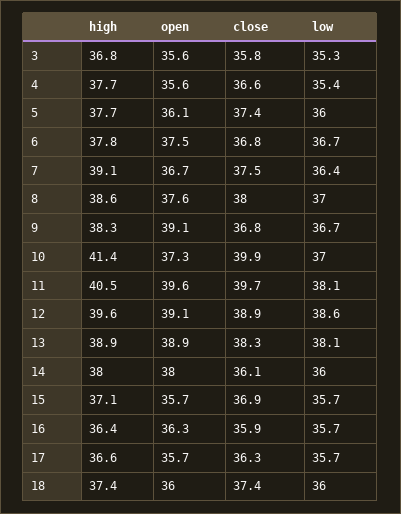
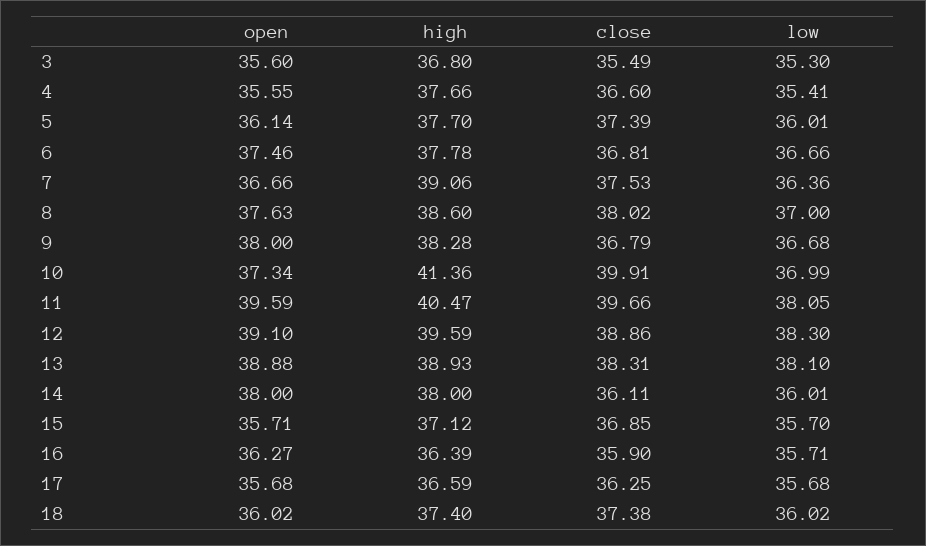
close, 3: 35.8 -> 35.49
open, 9: 39.1 -> 38
low, 12: 38.6 -> 38.3

